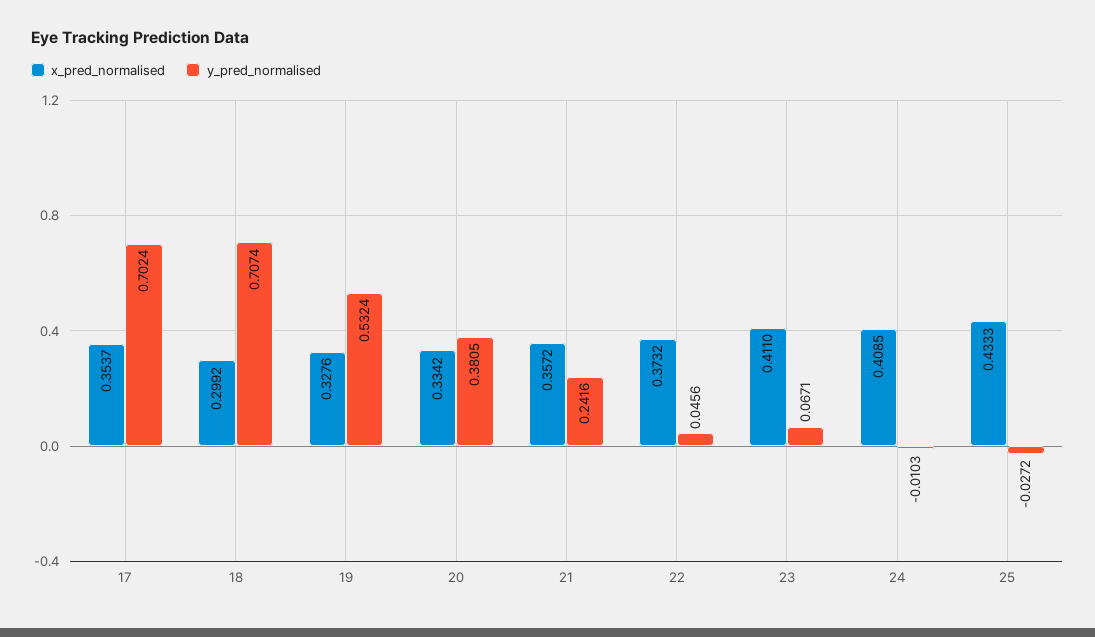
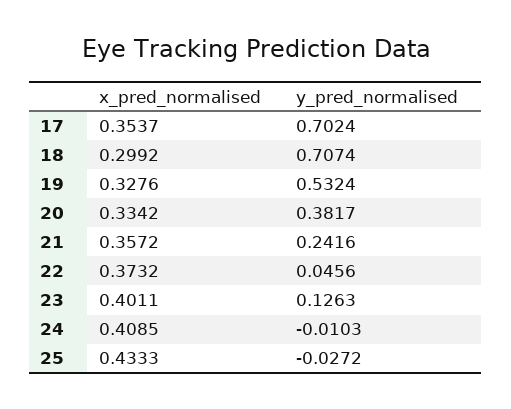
y_pred_normalised, 20: 0.3805 -> 0.3817
x_pred_normalised, 23: 0.411 -> 0.4011
y_pred_normalised, 23: 0.0671 -> 0.1263

